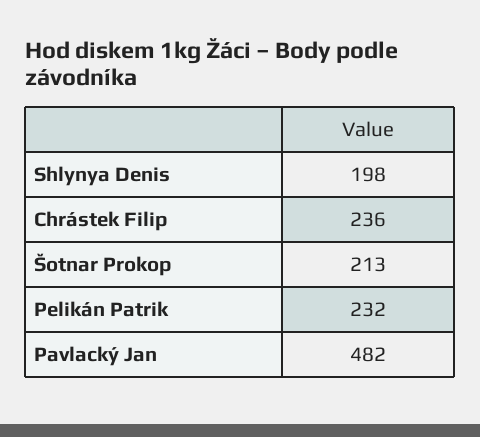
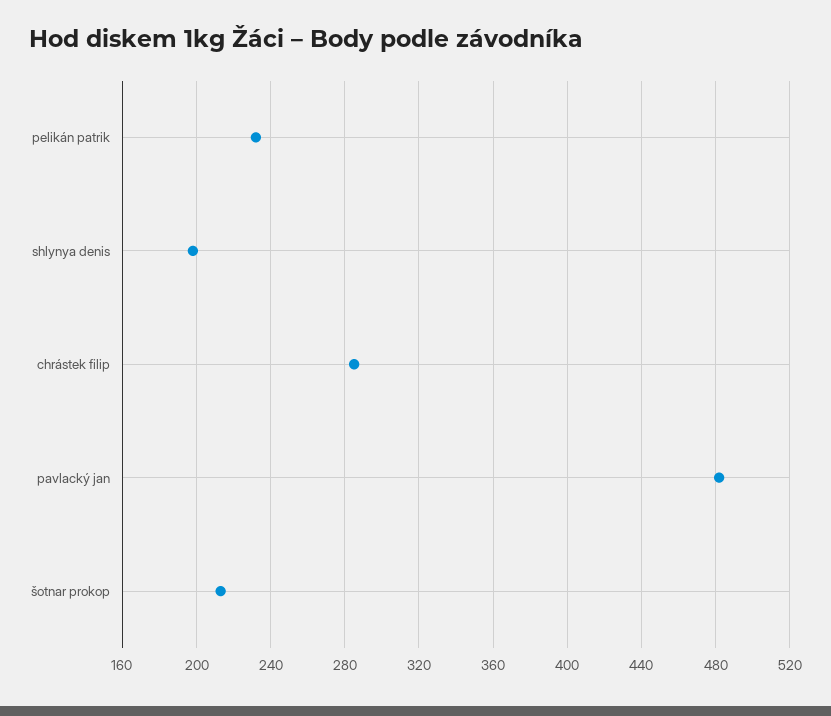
Chrástek Filip: 236 -> 285

